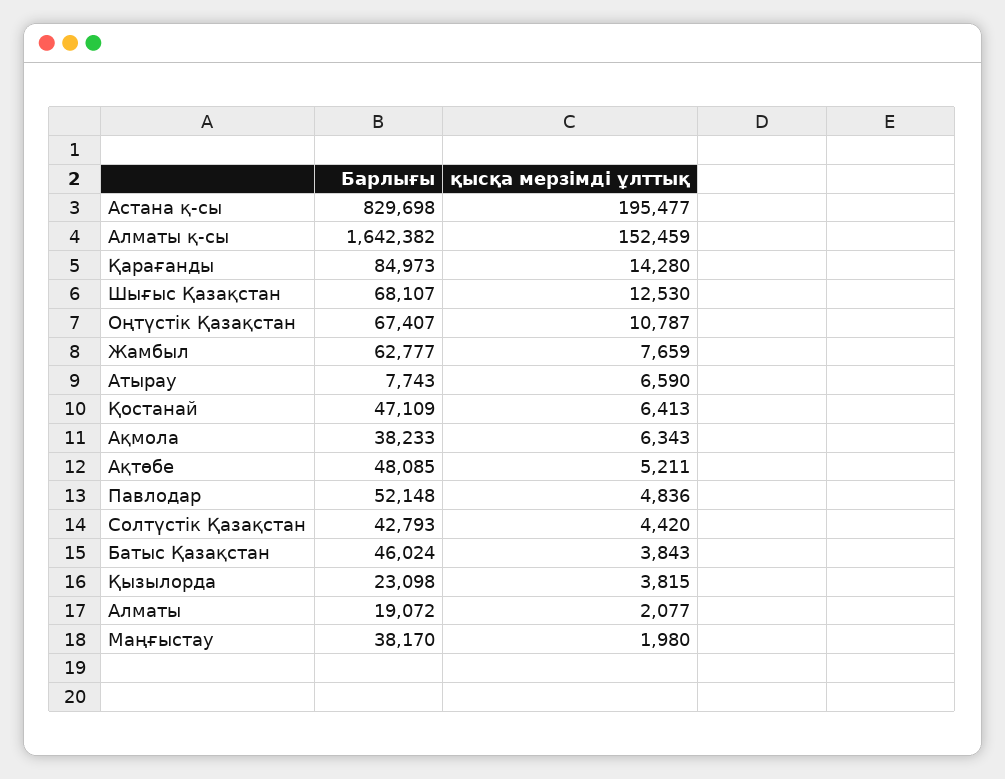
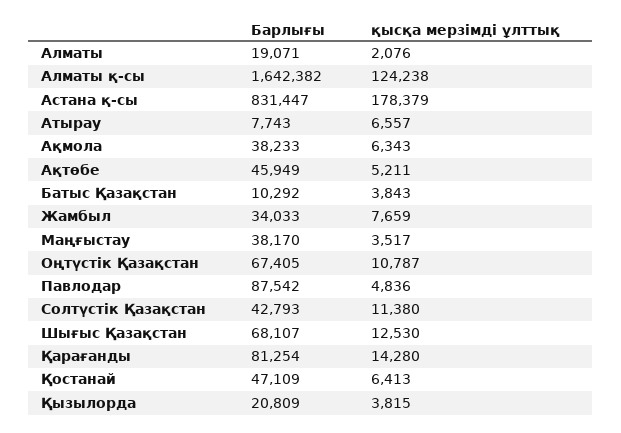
Барлығы, Астана қ-сы: 829698 -> 831447
қысқа мерзімді ұлттық, Астана қ-сы: 195477 -> 178379
қысқа мерзімді ұлттық, Алматы қ-сы: 152459 -> 124238
Барлығы, Қарағанды: 84973 -> 81254
Барлығы, Оңтүстік Қазақстан: 67407 -> 67405
Барлығы, Жамбыл: 62777 -> 34033
қысқа мерзімді ұлттық, Атырау: 6590 -> 6557
Барлығы, Ақтөбе: 48085 -> 45949
Барлығы, Павлодар: 52148 -> 87542
қысқа мерзімді ұлттық, Солтүстік Қазақстан: 4420 -> 11380
Барлығы, Батыс Қазақстан: 46024 -> 10292
Барлығы, Қызылорда: 23098 -> 20809
Барлығы, Алматы: 19072 -> 19071
қысқа мерзімді ұлттық, Алматы: 2077 -> 2076
қысқа мерзімді ұлттық, Маңғыстау: 1980 -> 3517

